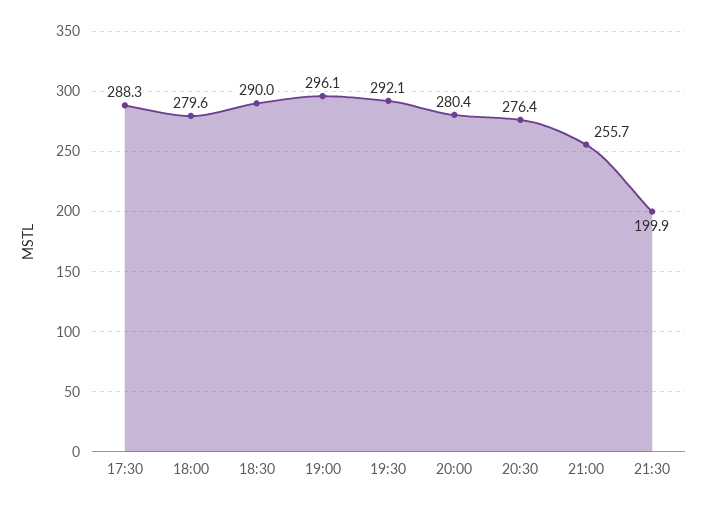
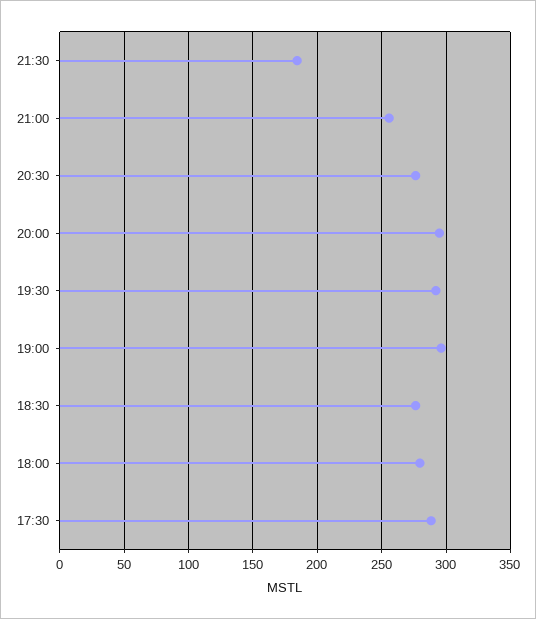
18:30: 290 -> 275
20:00: 280.4 -> 295
21:30: 199.9 -> 185

